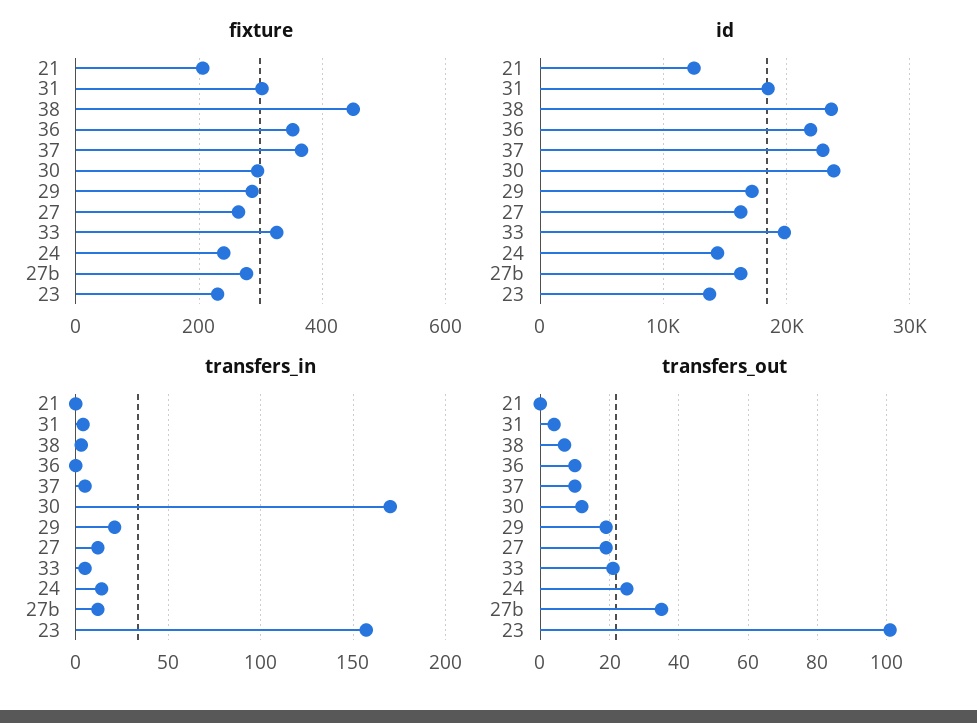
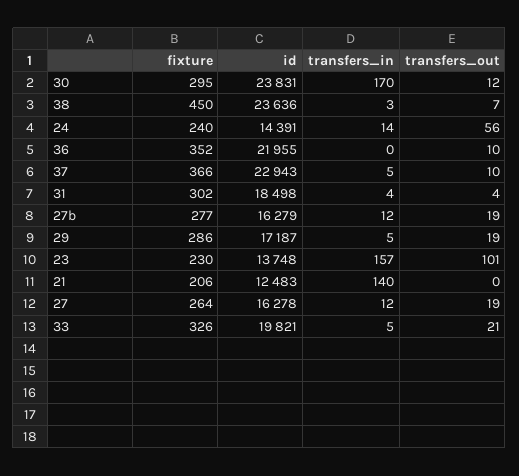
transfers_in, 21: 0 -> 140
transfers_in, 29: 20 -> 5
transfers_out, 24: 25 -> 56
transfers_out, 27b: 35 -> 19

